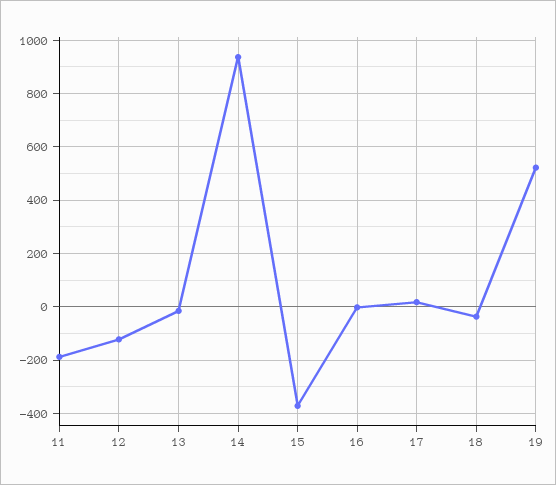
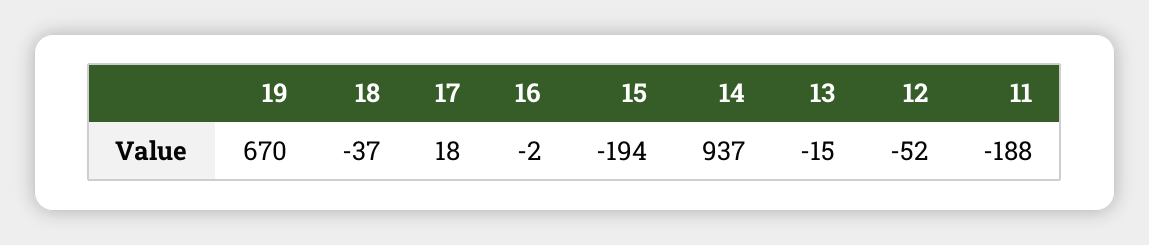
12: -125 -> -52
15: -375 -> -194
19: 525 -> 670

